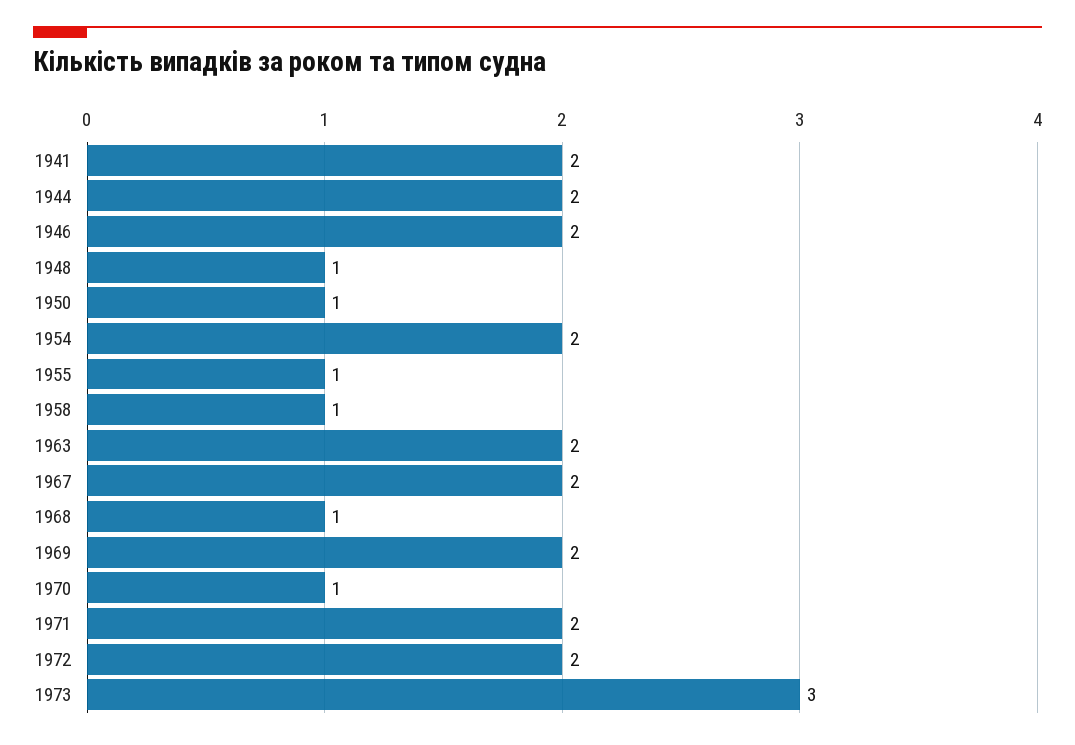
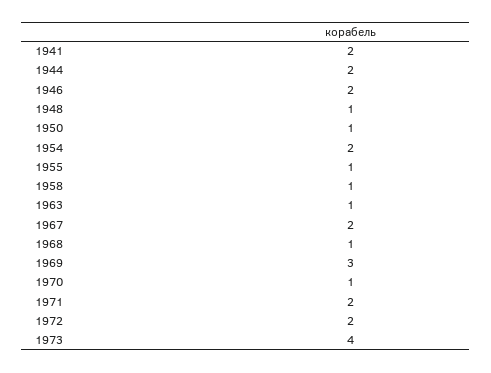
1963: 2 -> 1
1969: 2 -> 3
1973: 3 -> 4

